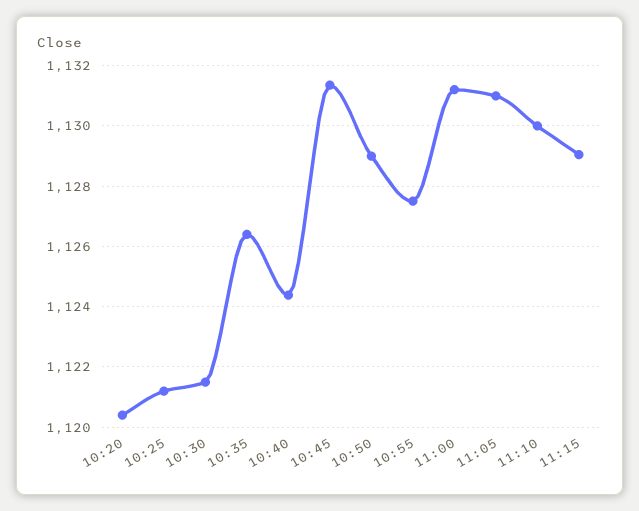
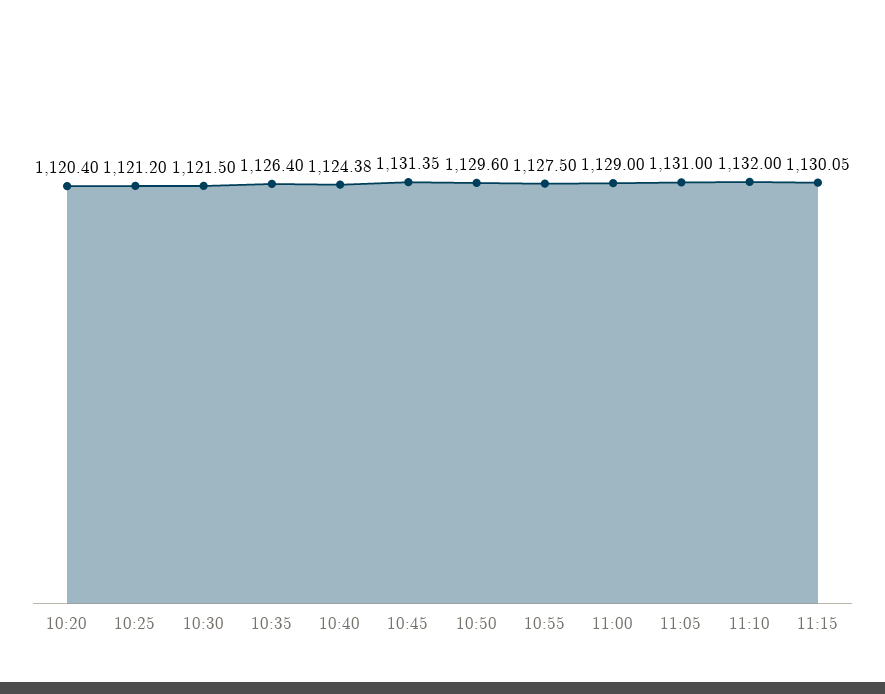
10:50: 1129 -> 1129.6
11:00: 1131.2 -> 1129
11:10: 1130 -> 1132
11:15: 1129 -> 1130.05

